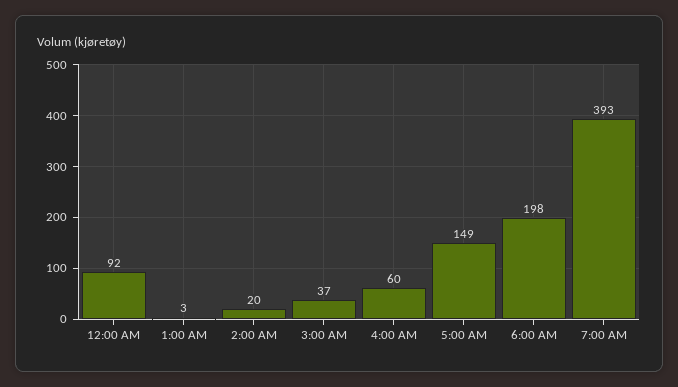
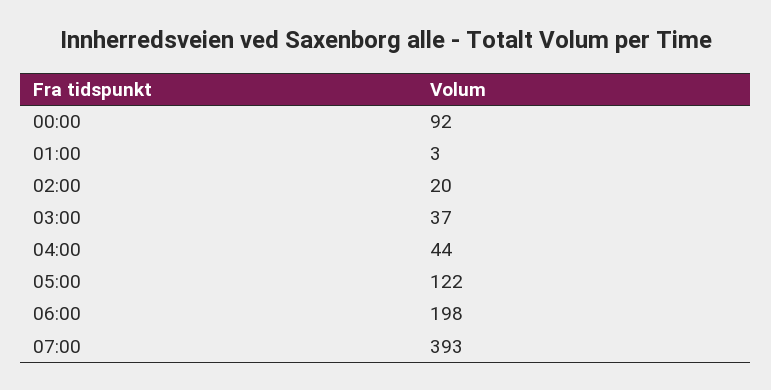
4:00 AM: 60 -> 44
5:00 AM: 149 -> 122

